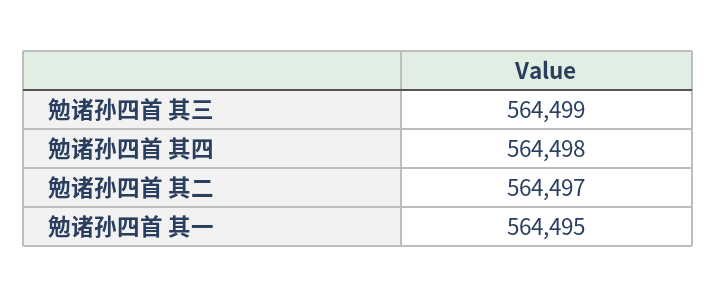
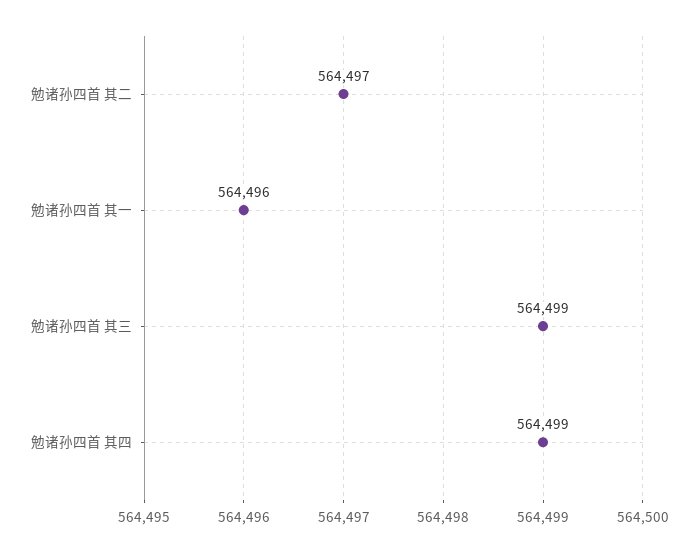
勉诸孙四首 其四: 564498 -> 564499
勉诸孙四首 其一: 564495 -> 564496

